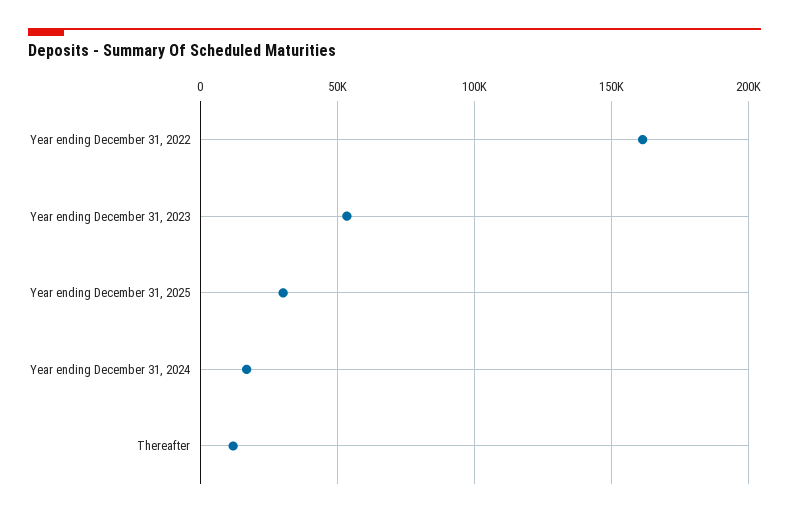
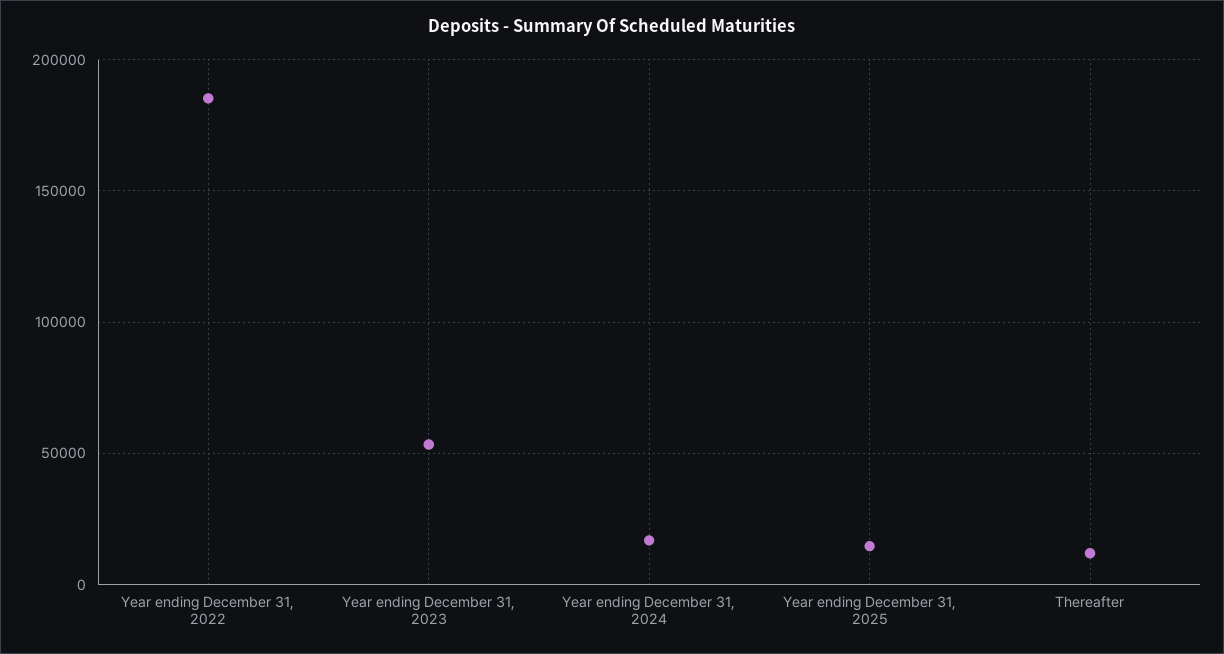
Year ending December 31, 2022: 160000 -> 185000
Year ending December 31, 2025: 30000 -> 15000

